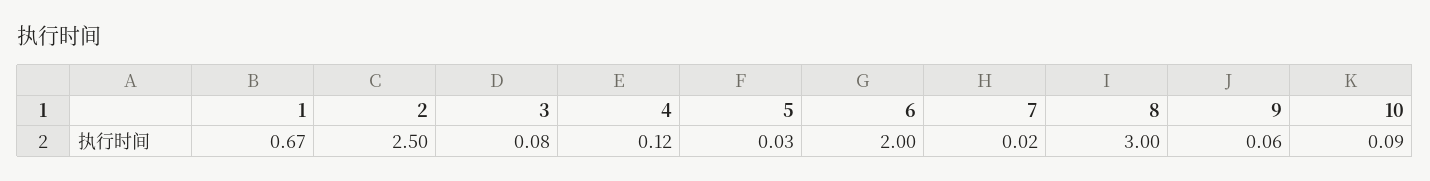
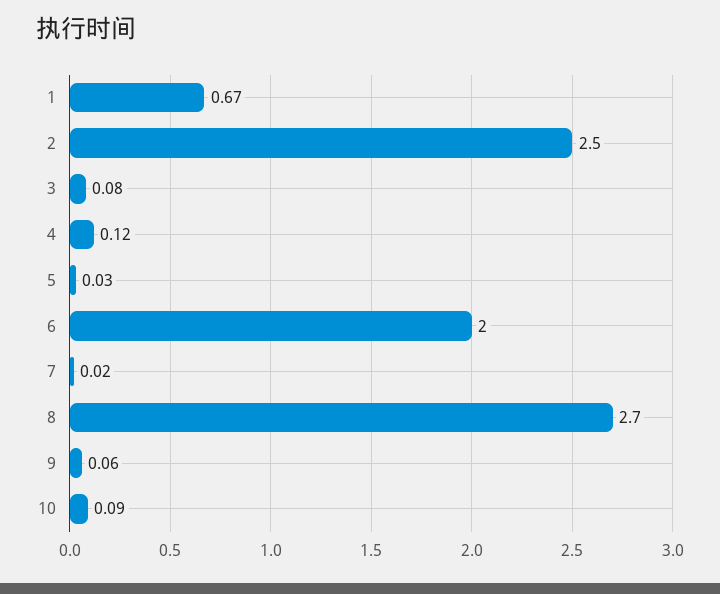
8: 3 -> 2.7

